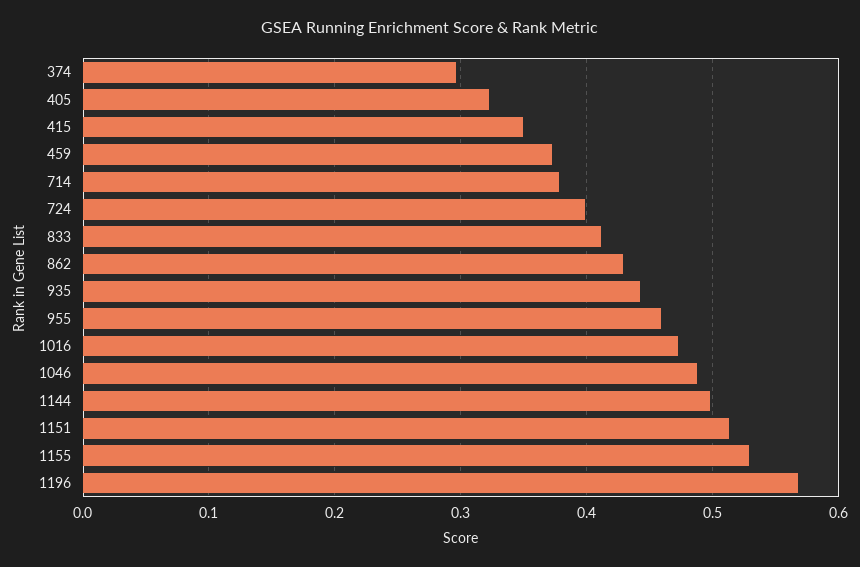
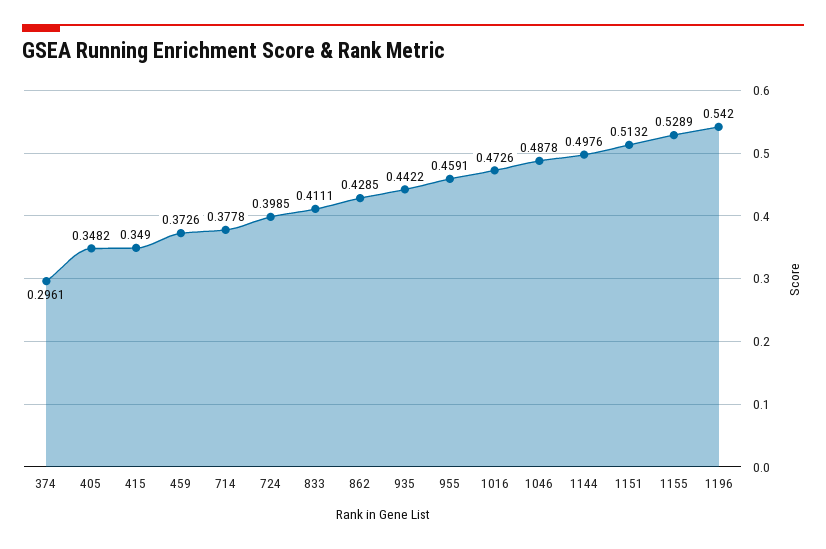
405: 0.32 -> 0.3482
1196: 0.57 -> 0.542

